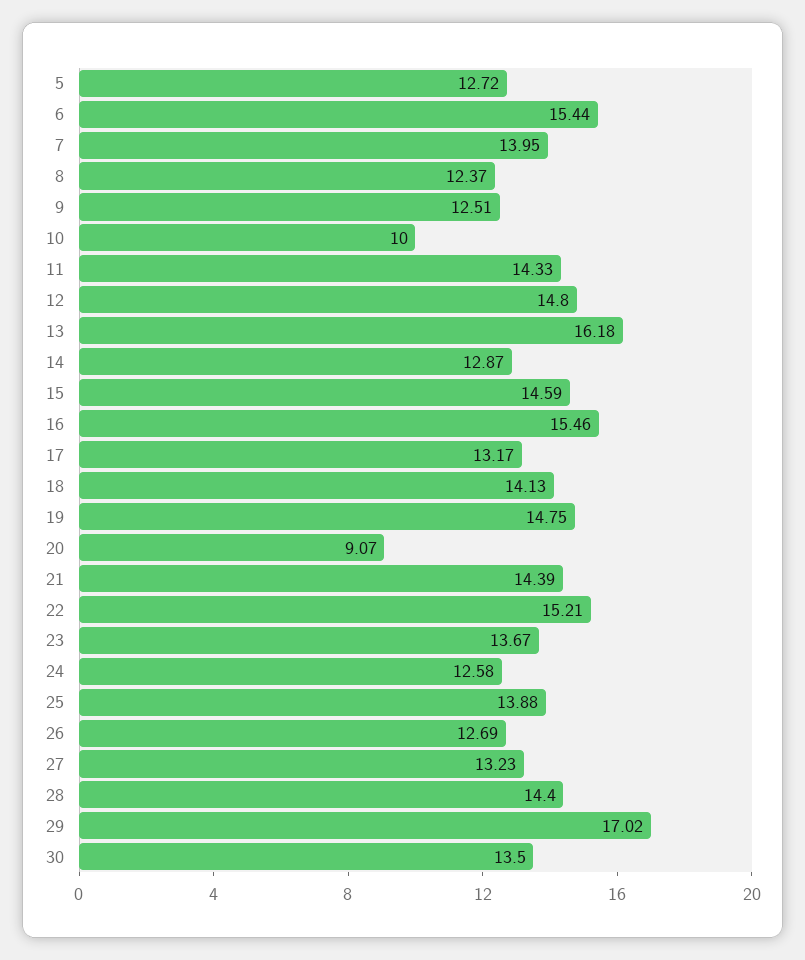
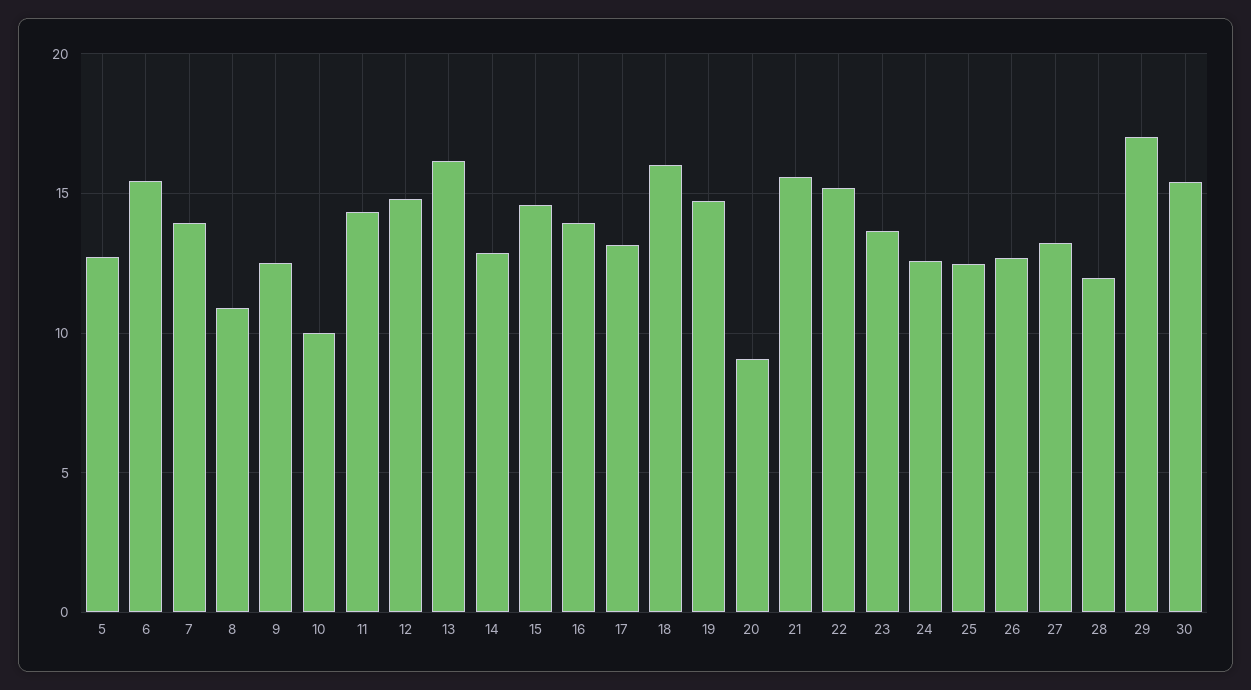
8: 12.37 -> 11
16: 15.46 -> 14
18: 14.13 -> 16
21: 14.39 -> 15.5
25: 13.88 -> 12.5
28: 14.4 -> 12
30: 13.5 -> 15.5

